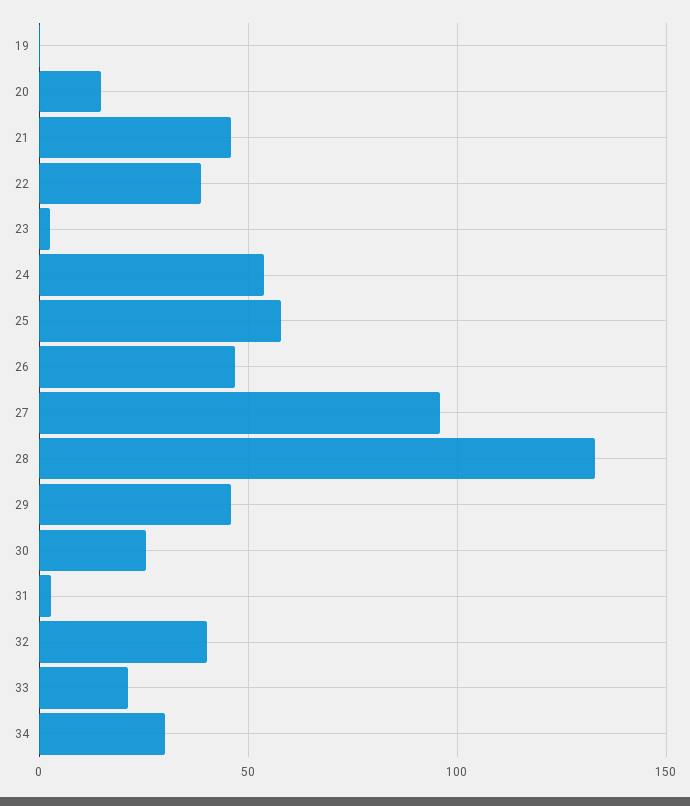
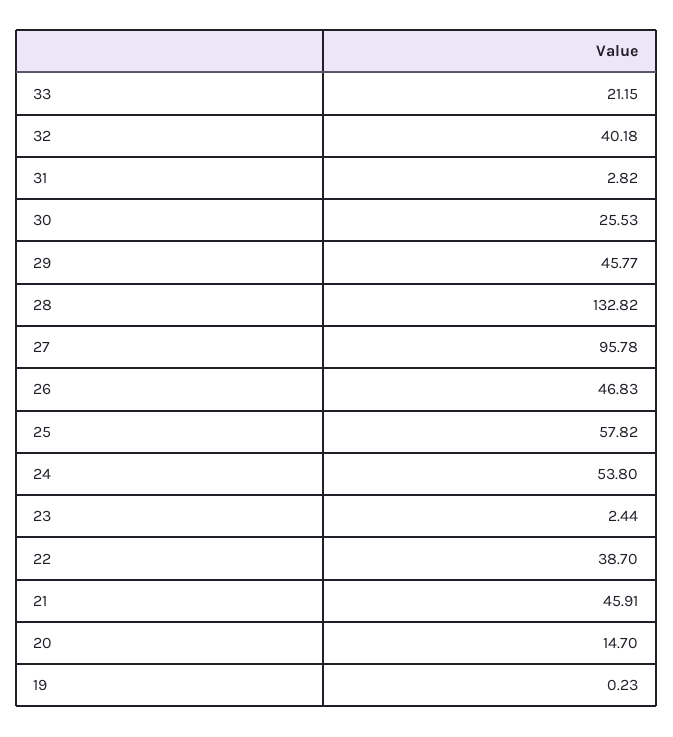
34: 30 -> none

